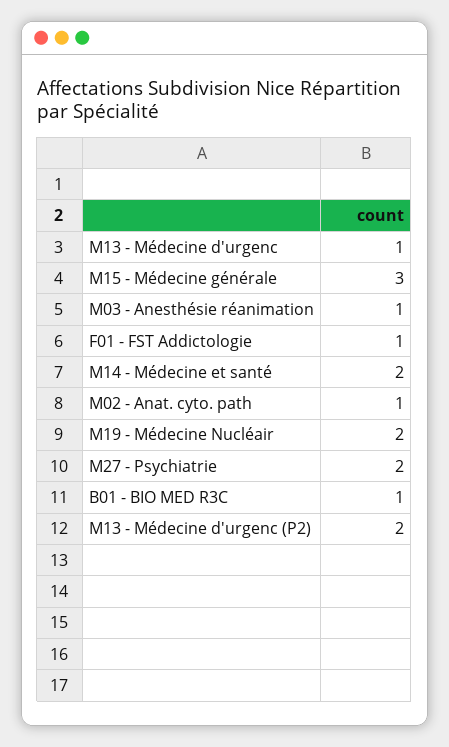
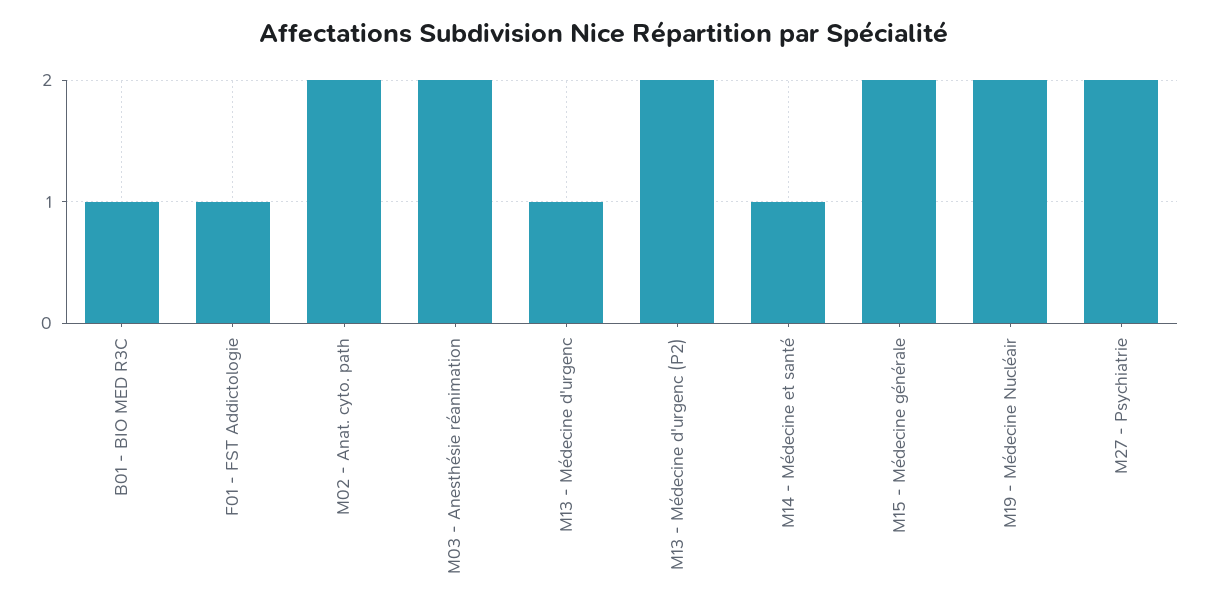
M15 - Médecine générale: 3 -> 2
M03 - Anesthésie réanimation: 1 -> 2
M14 - Médecine et santé: 2 -> 1
M02 - Anat. cyto. path: 1 -> 2

